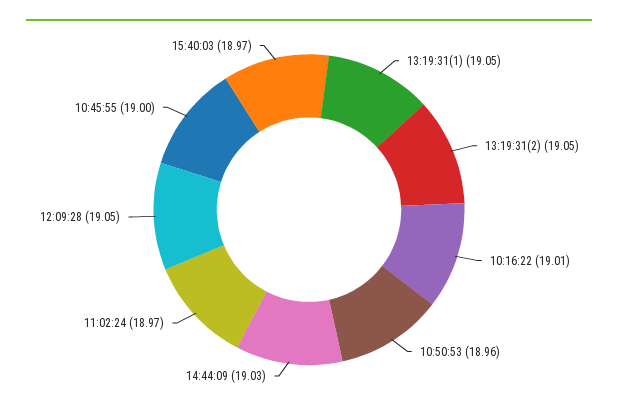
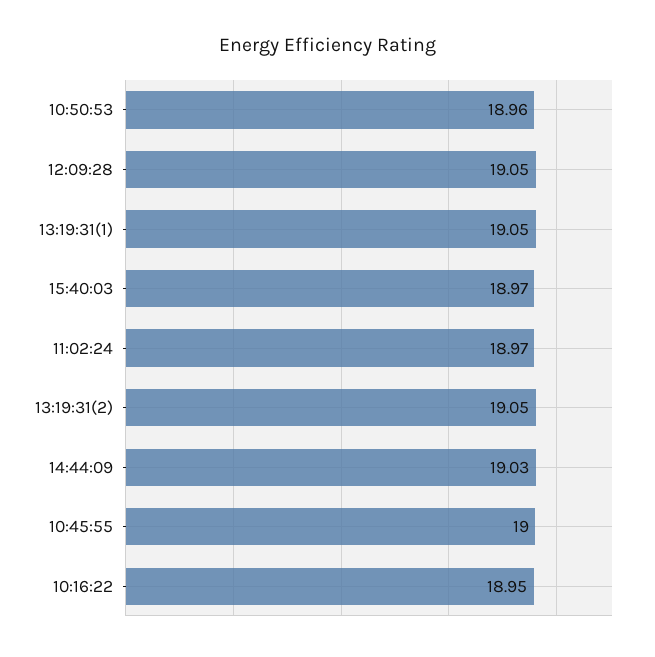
10:16:22: 19.01 -> 18.95

